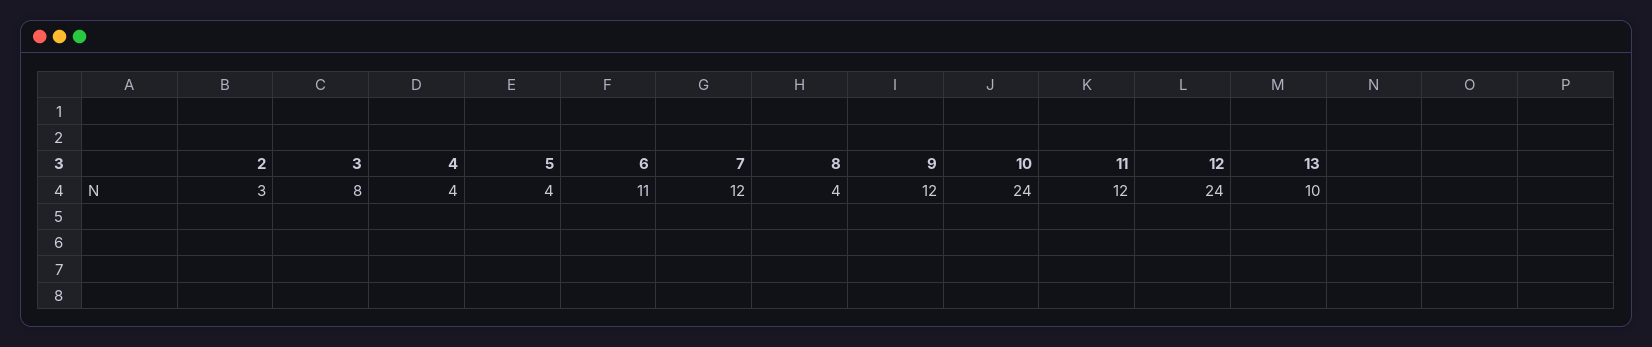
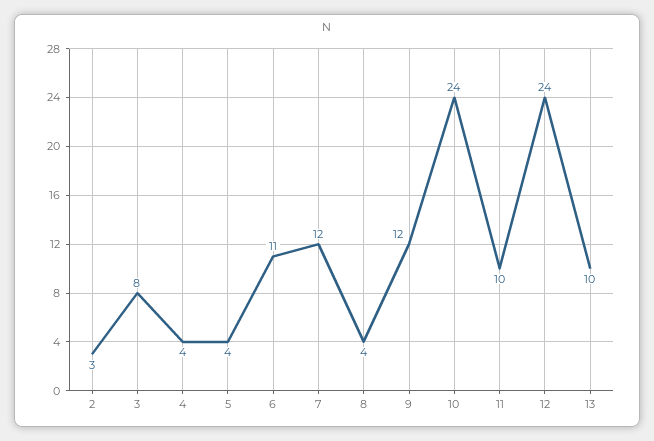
11: 12 -> 10

